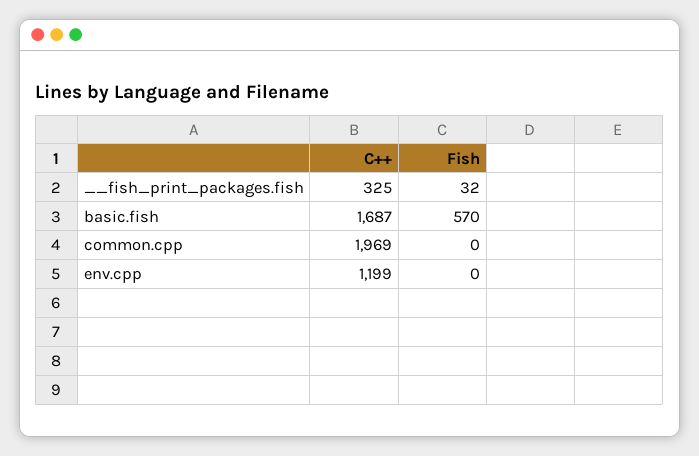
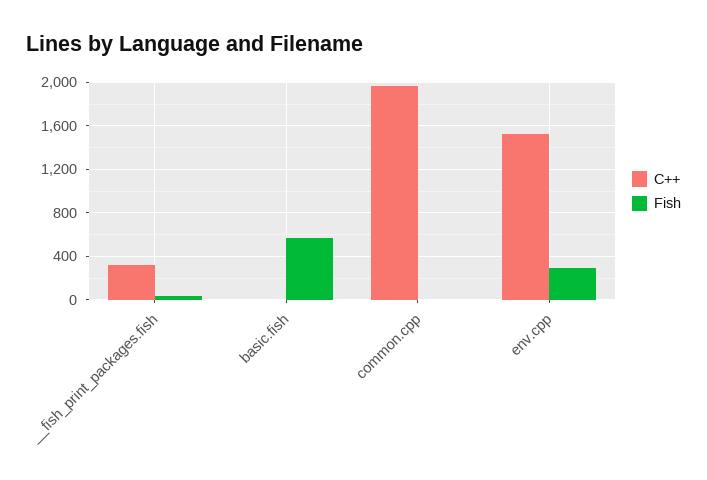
C++, basic.fish: 1687 -> 0
C++, env.cpp: 1199 -> 1500
Fish, env.cpp: 0 -> 300

